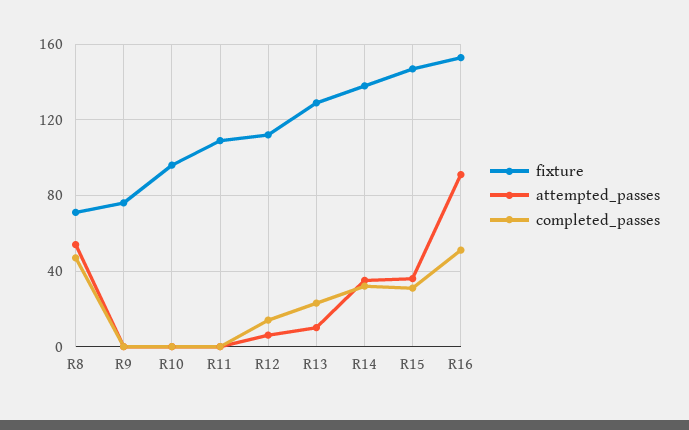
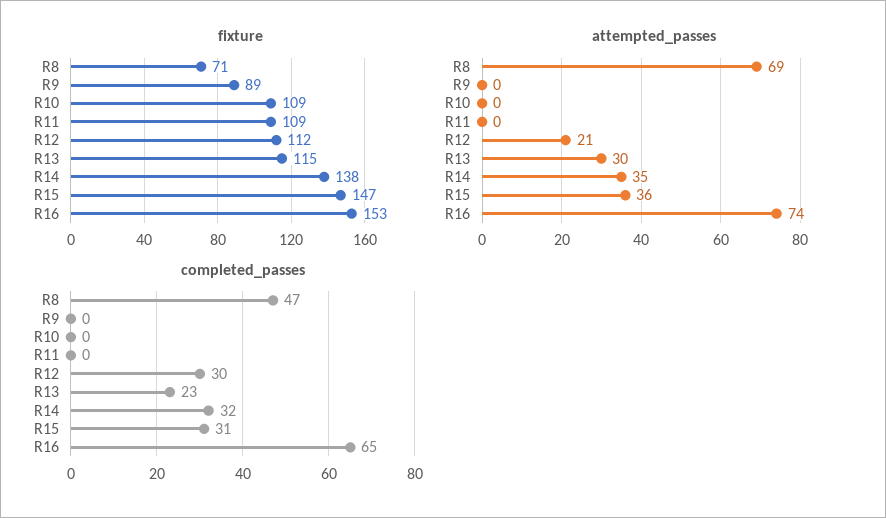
attempted_passes, R8: 55 -> 69
fixture, R9: 75 -> 89
fixture, R10: 95 -> 109
attempted_passes, R12: 5 -> 21
completed_passes, R12: 15 -> 30
fixture, R13: 130 -> 115
attempted_passes, R13: 10 -> 30
attempted_passes, R16: 90 -> 74
completed_passes, R16: 50 -> 65

